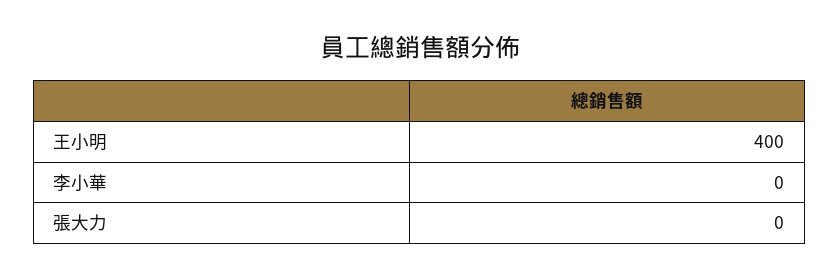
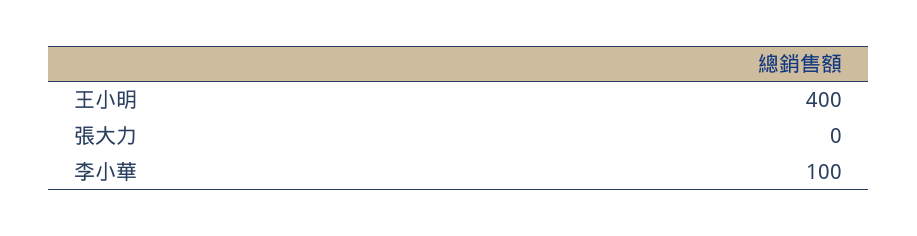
李小華: 0 -> 100

